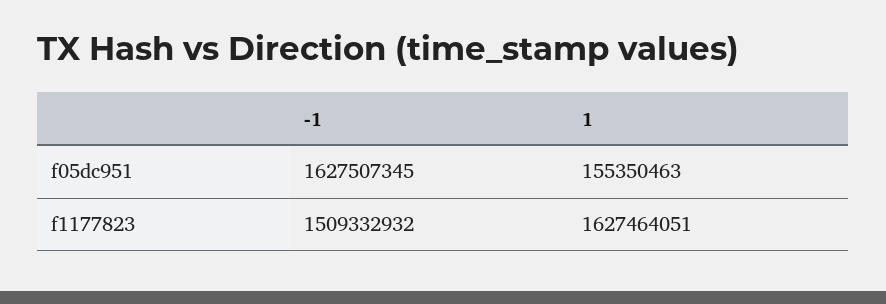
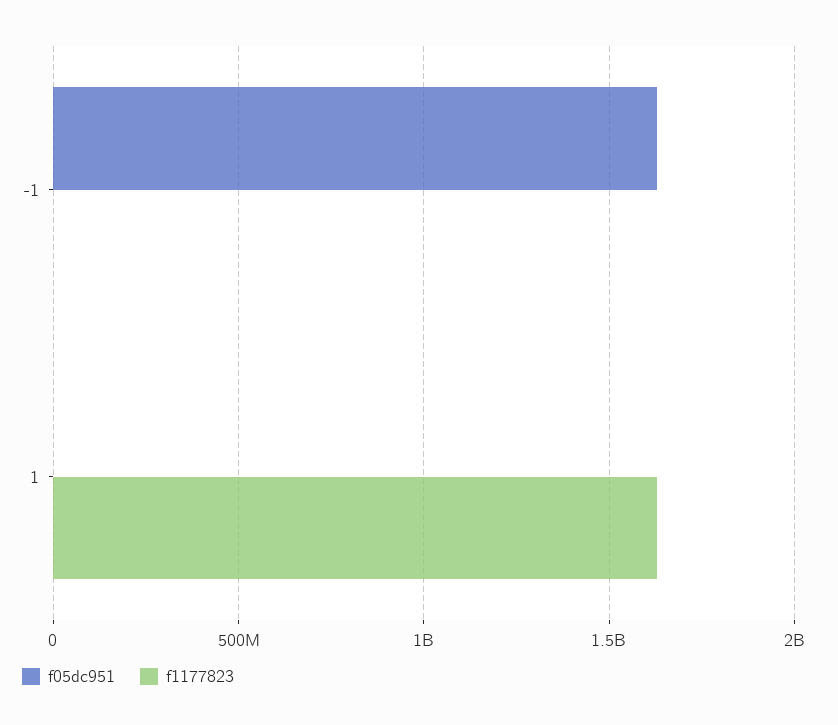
f05dc951, 1: 155350463 -> 0
f1177823, -1: 1509332932 -> 0

